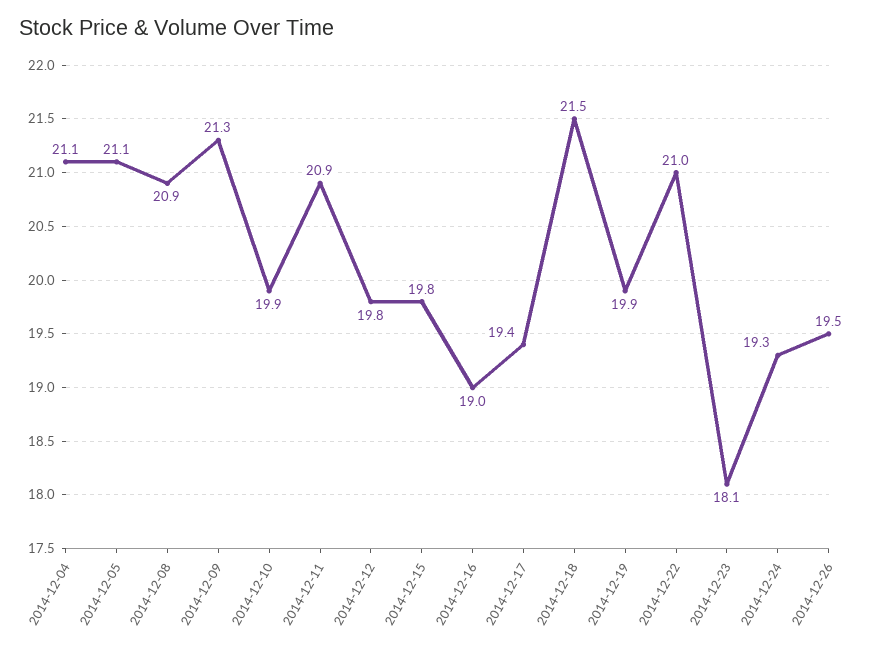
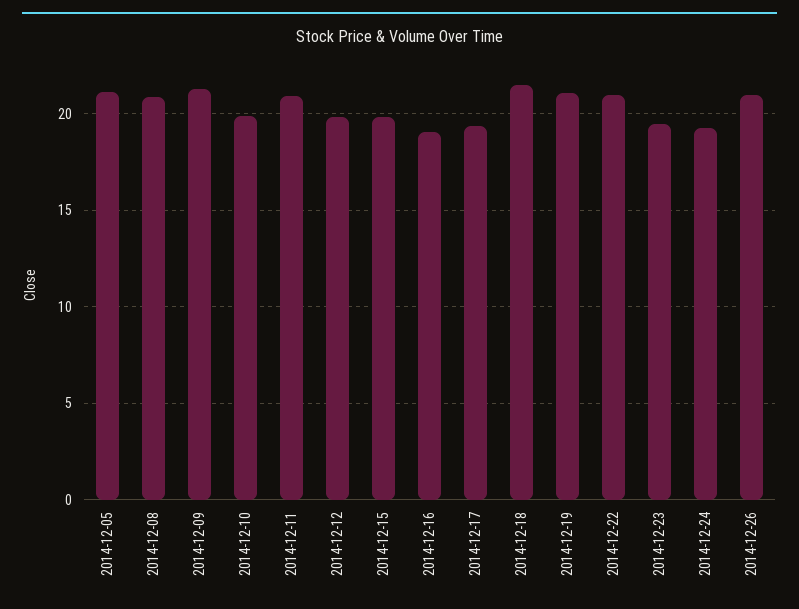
2014-12-04: 21.1 -> none
2014-12-19: 19.9 -> 21
2014-12-23: 18.1 -> 19.5
2014-12-26: 19.5 -> 21

